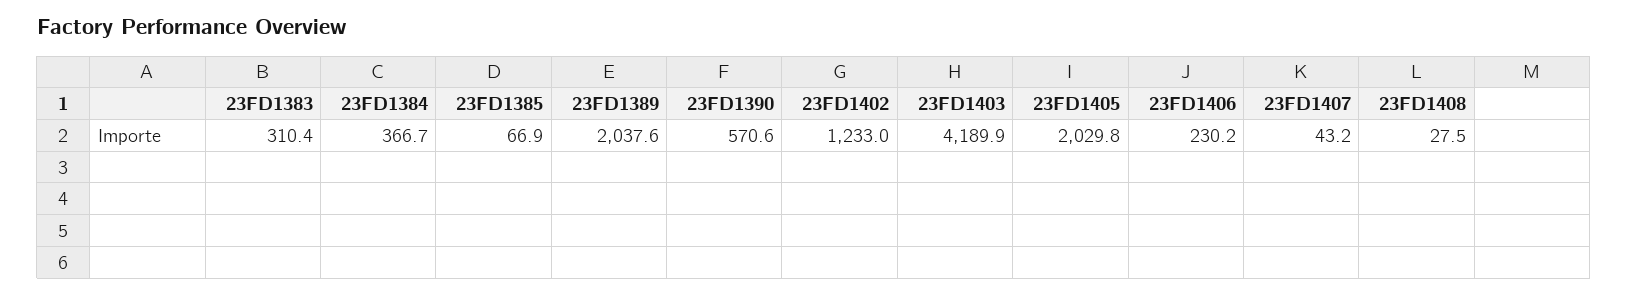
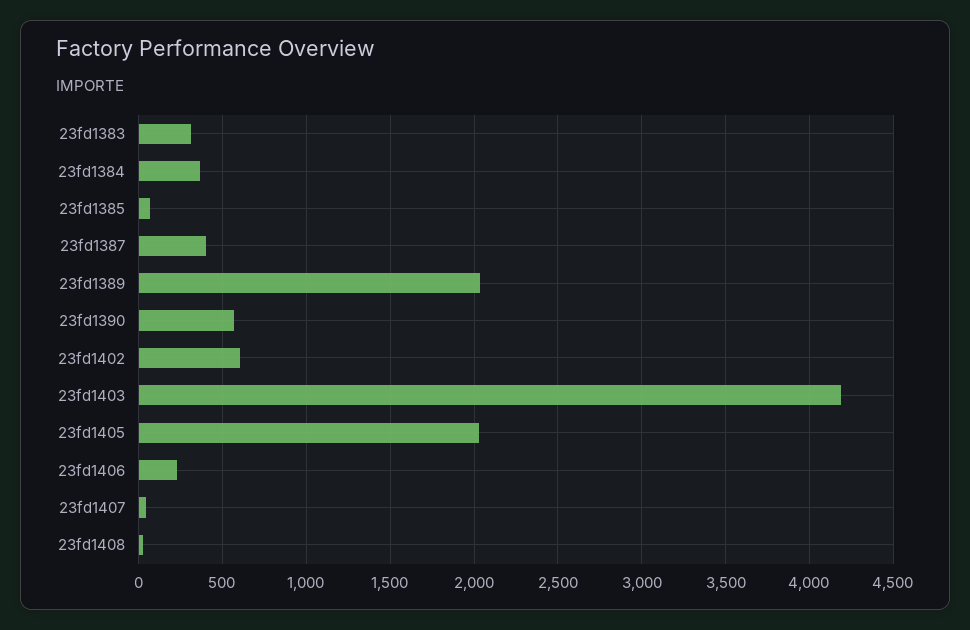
23FD1402: 1233 -> 600
23fd1387: none -> 400

